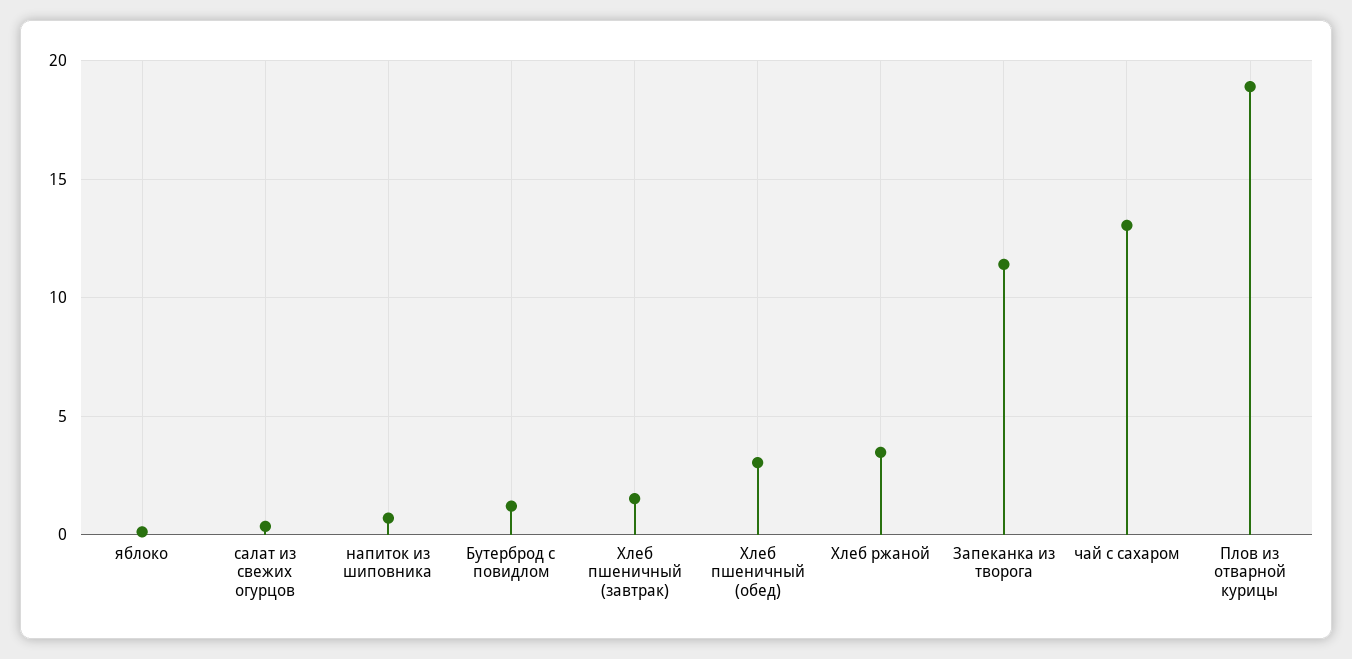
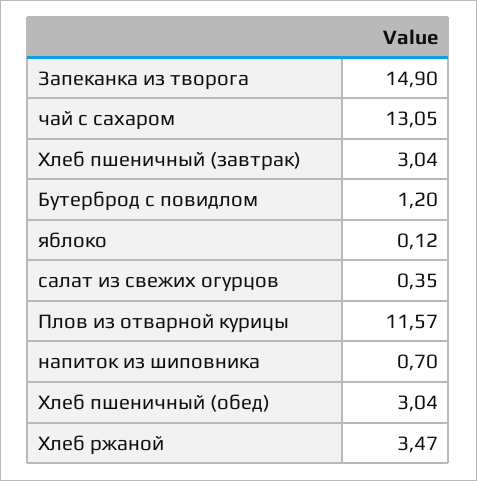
Хлеб пшеничный (завтрак): 1.5 -> 3.04
Запеканка из творога: 11.5 -> 14.9
Плов из отварной курицы: 19 -> 11.57

